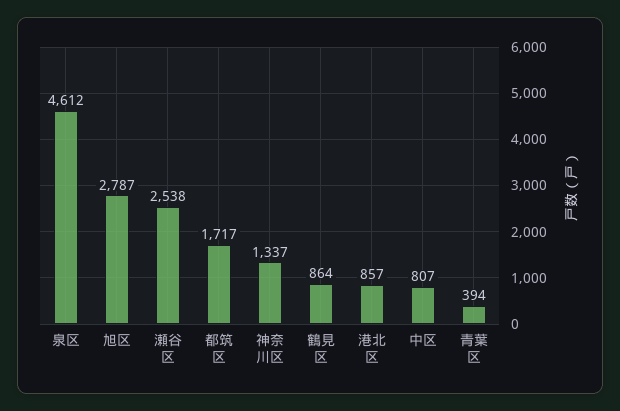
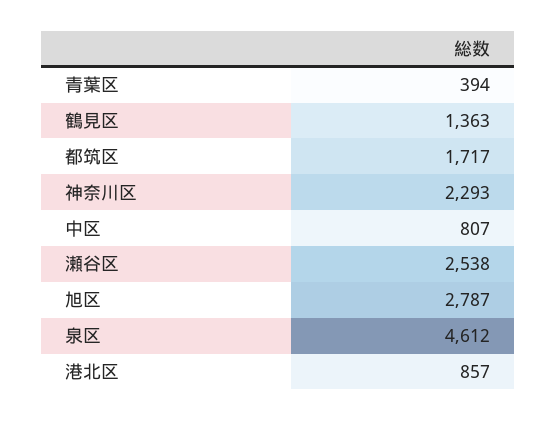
神奈川区: 1337 -> 2293
鶴見区: 864 -> 1363

